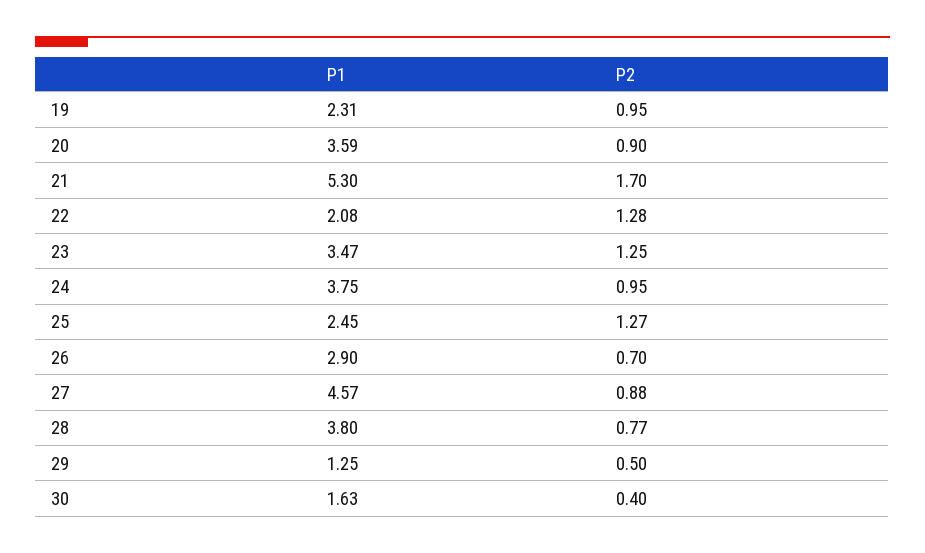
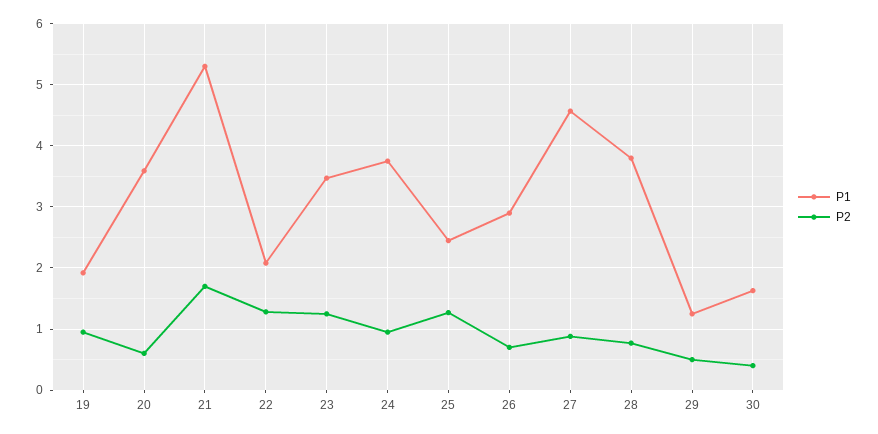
P1, 19: 2.31 -> 1.9
P2, 20: 0.9 -> 0.6

